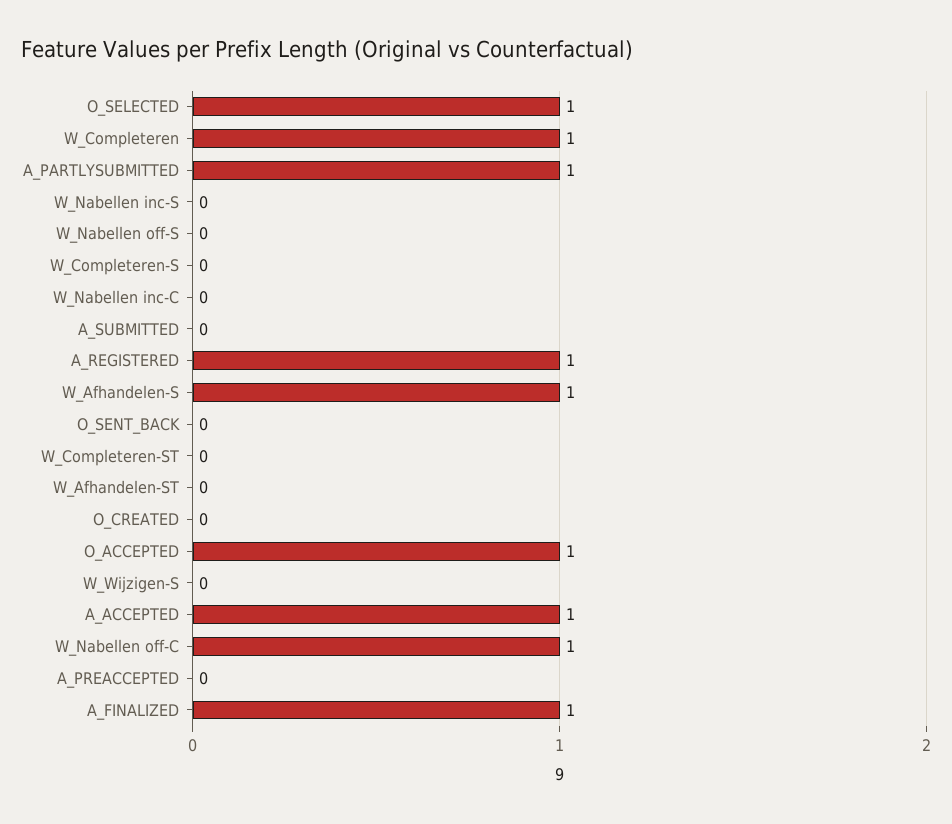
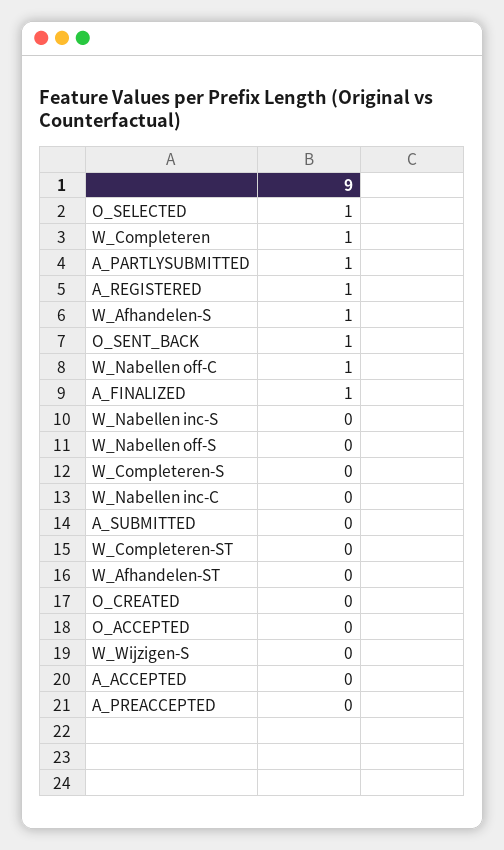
O_SENT_BACK: 0 -> 1
O_ACCEPTED: 1 -> 0
A_ACCEPTED: 1 -> 0

